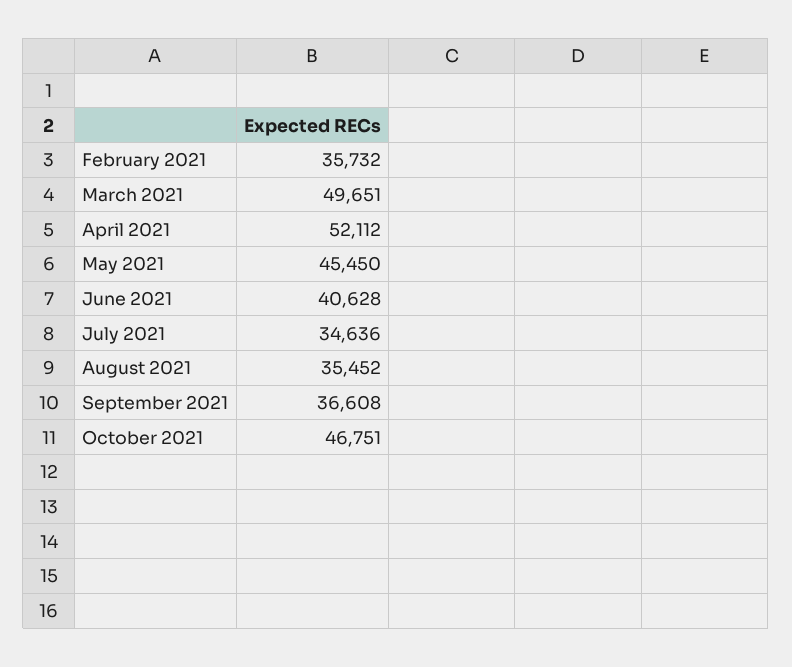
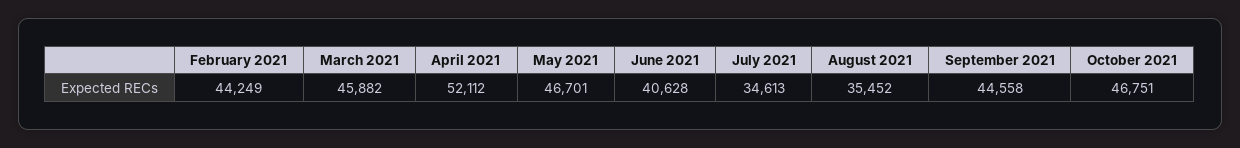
February 2021: 35732 -> 44249
March 2021: 49651 -> 45882
May 2021: 45450 -> 46701
July 2021: 34636 -> 34613
September 2021: 36608 -> 44558

